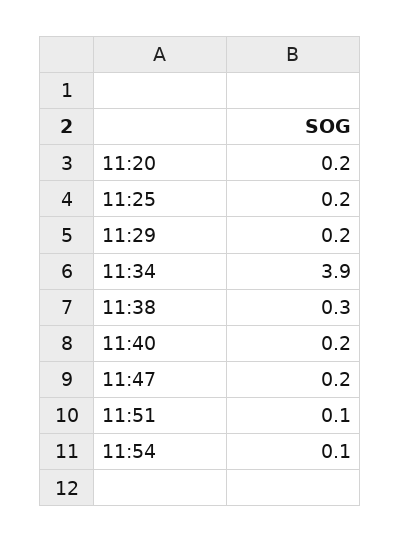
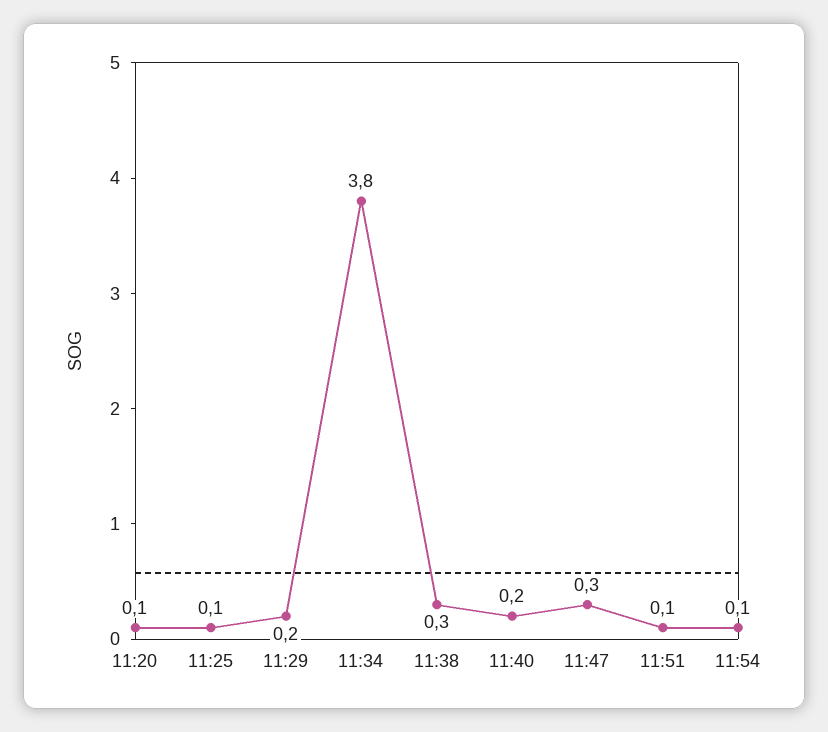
11:20: 0.2 -> 0.1
11:25: 0.2 -> 0.1
11:34: 3.9 -> 3.8
11:47: 0.2 -> 0.3

